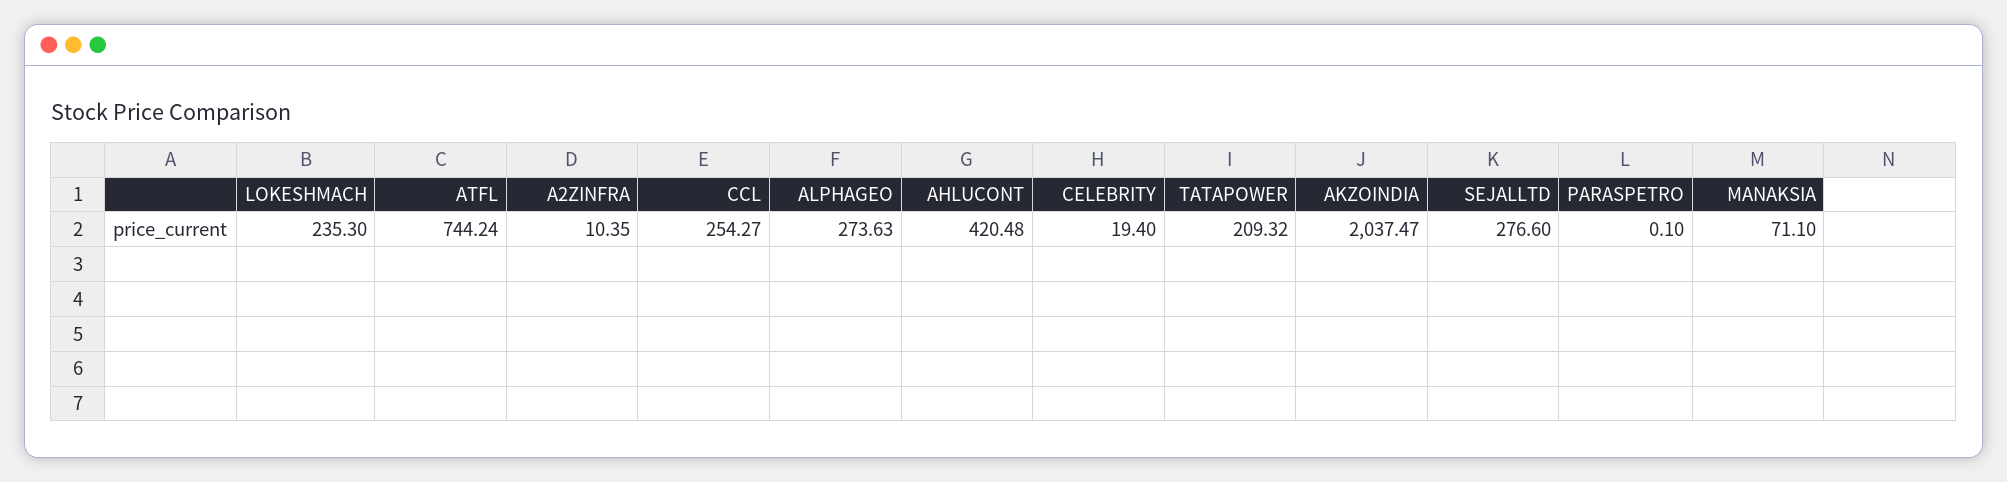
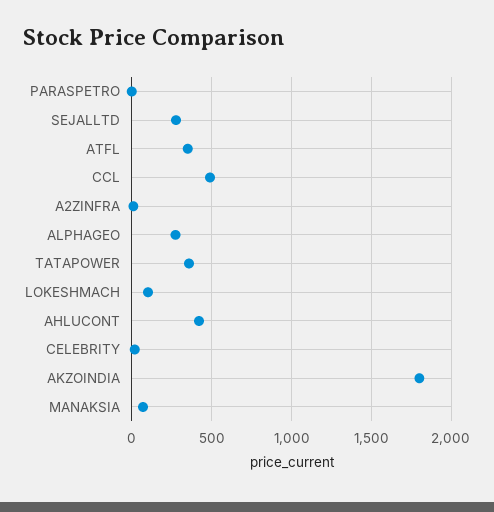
LOKESHMACH: 235.3 -> 100
ATFL: 744.24 -> 350
CCL: 254.27 -> 500
TATAPOWER: 209.32 -> 350
AKZOINDIA: 2037.47 -> 1800

